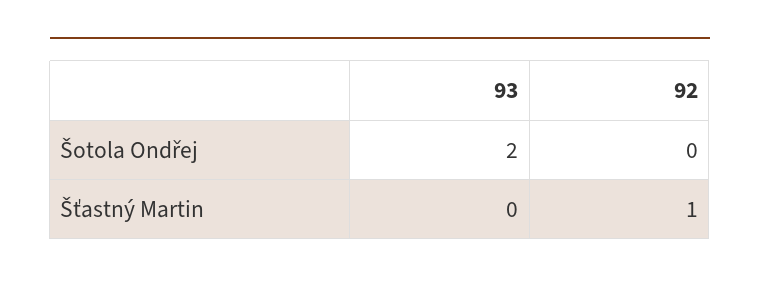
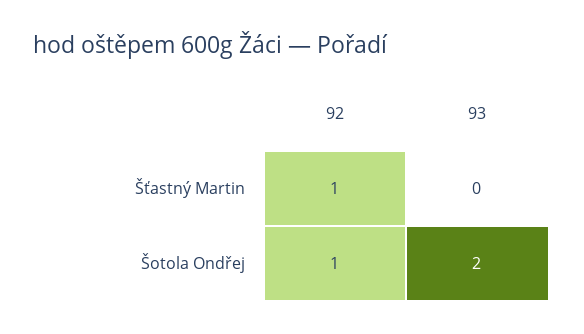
92, Šotola Ondřej: 0 -> 1

